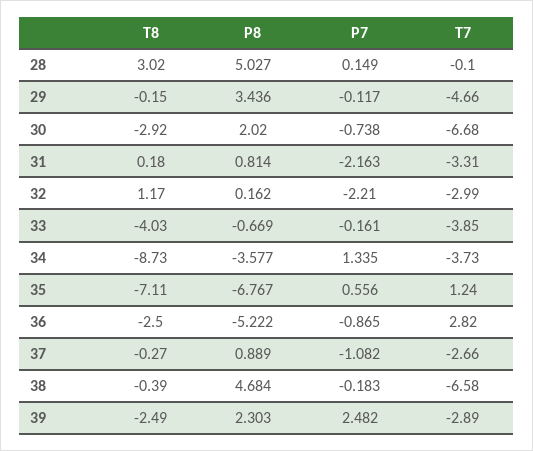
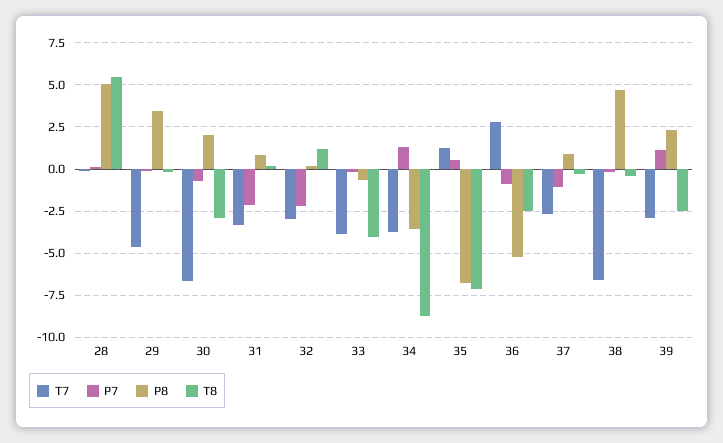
T8, 28: 3.02 -> 5.5
P7, 39: 2.482 -> 1

